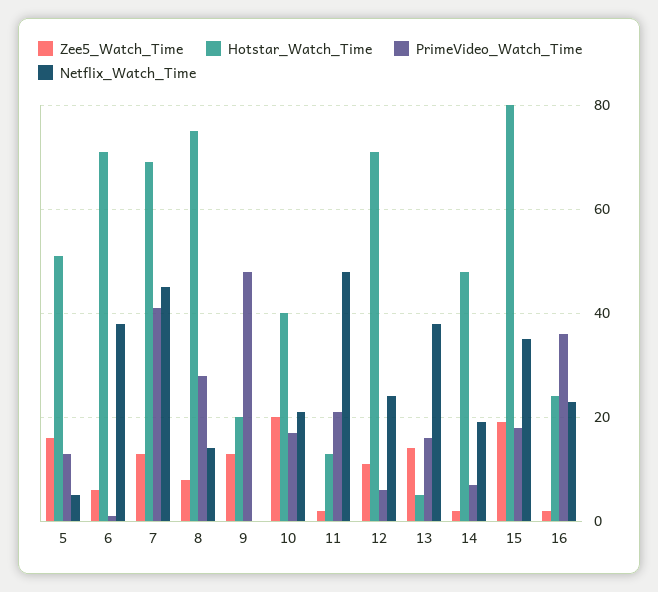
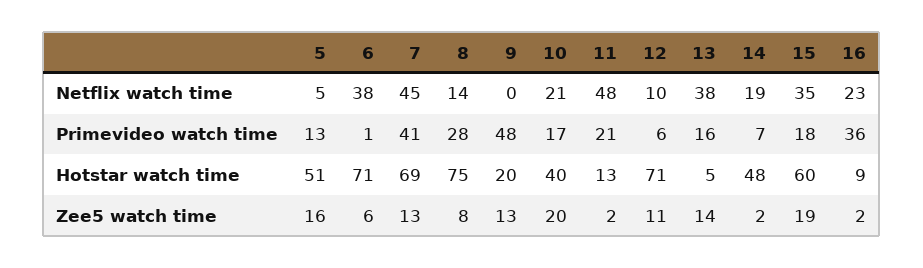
Netflix_Watch_Time, 12: 25 -> 10
Hotstar_Watch_Time, 15: 80 -> 60
Hotstar_Watch_Time, 16: 25 -> 9

